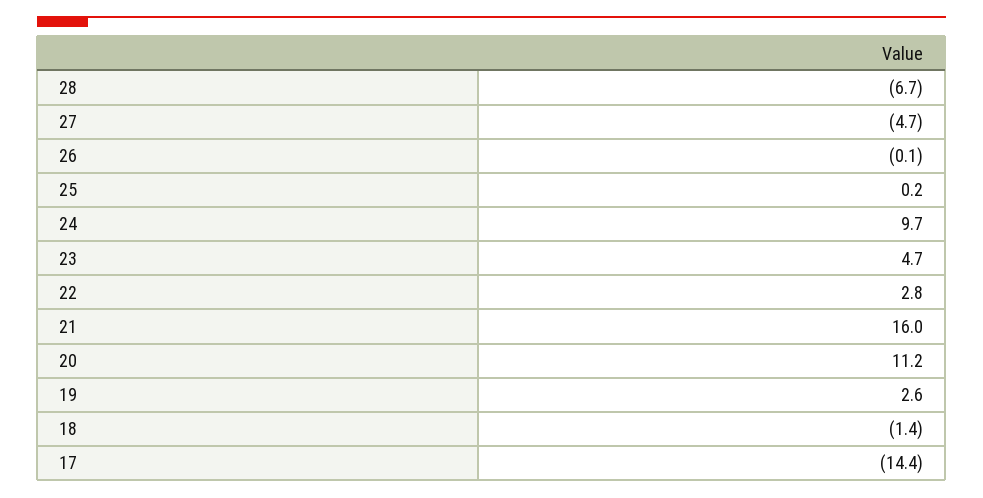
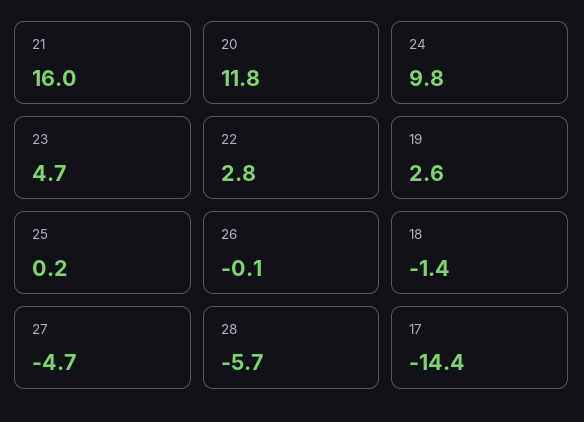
28: -6.7 -> -5.7
24: 9.7 -> 9.8
20: 11.2 -> 11.8

